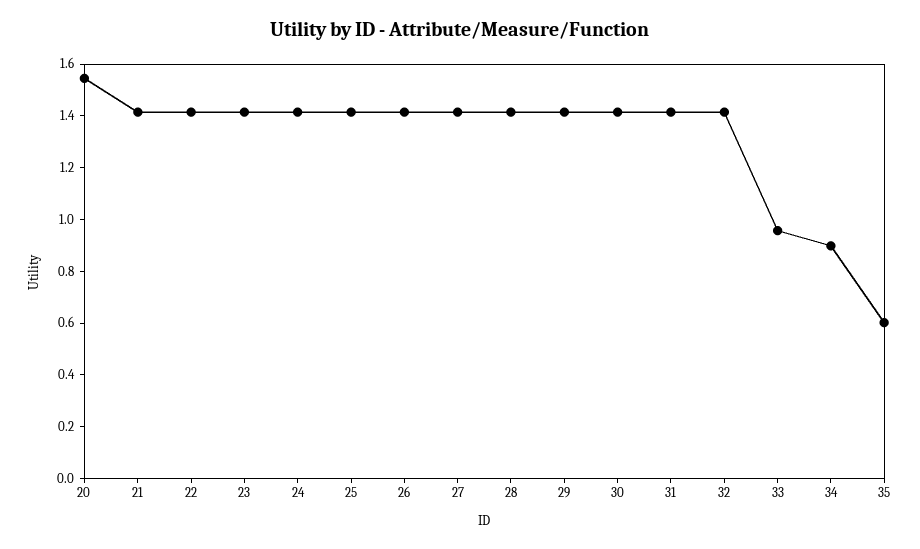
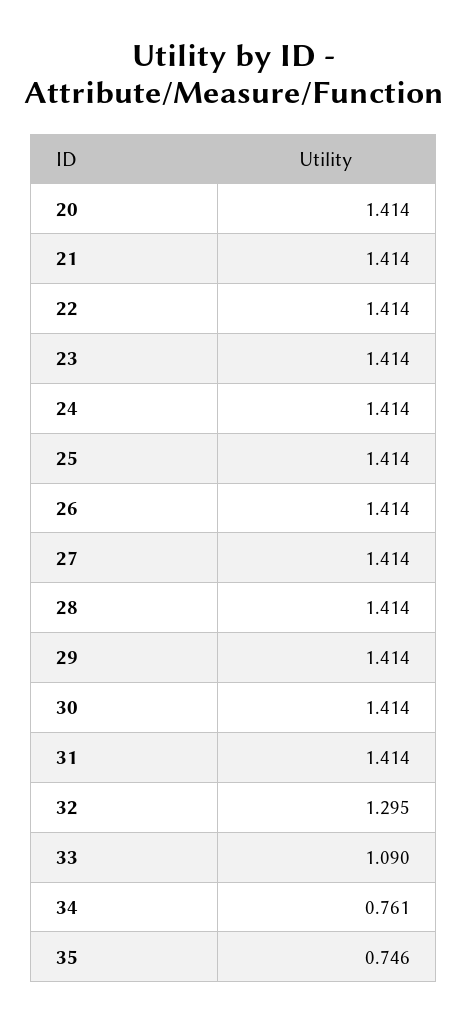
20: 1.55 -> 1.414
32: 1.4 -> 1.295
33: 0.95 -> 1.09
34: 0.9 -> 0.761
35: 0.6 -> 0.746

